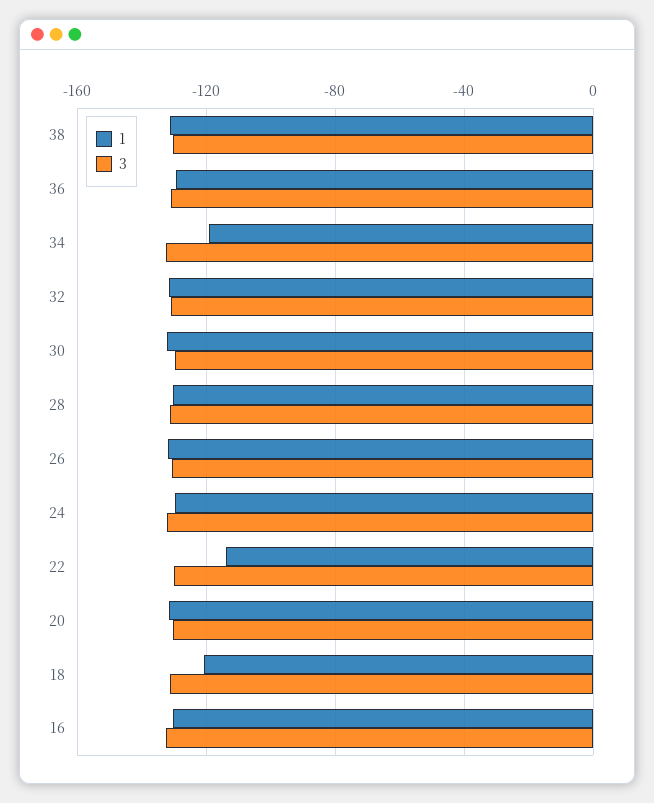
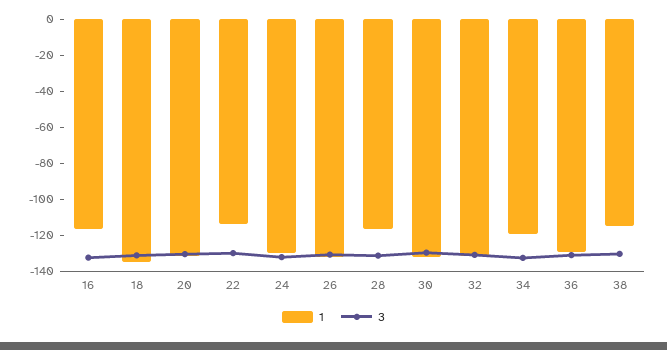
1, 38: -130 -> -115
1, 28: -130 -> -115
1, 18: -120 -> -135
1, 16: -130 -> -115

